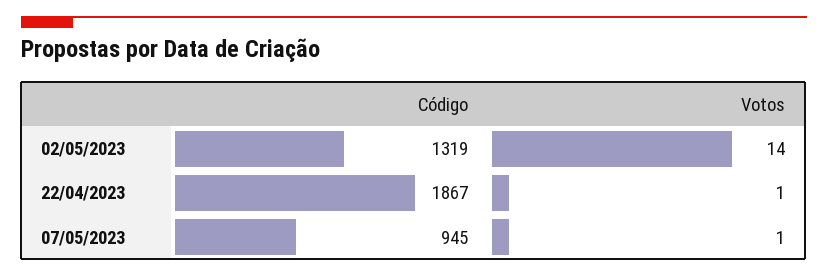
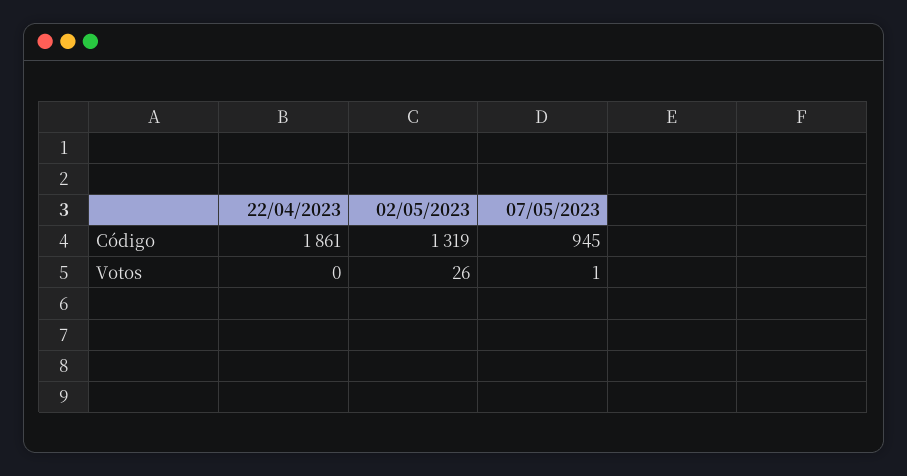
Votos, 02/05/2023: 14 -> 26
Código, 22/04/2023: 1867 -> 1861
Votos, 22/04/2023: 1 -> 0

